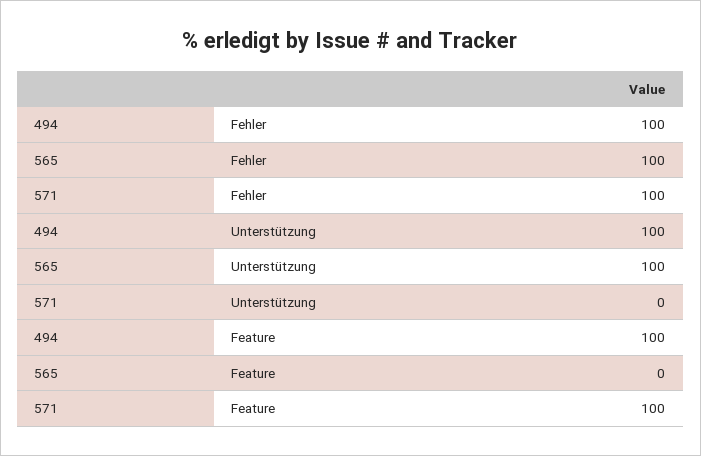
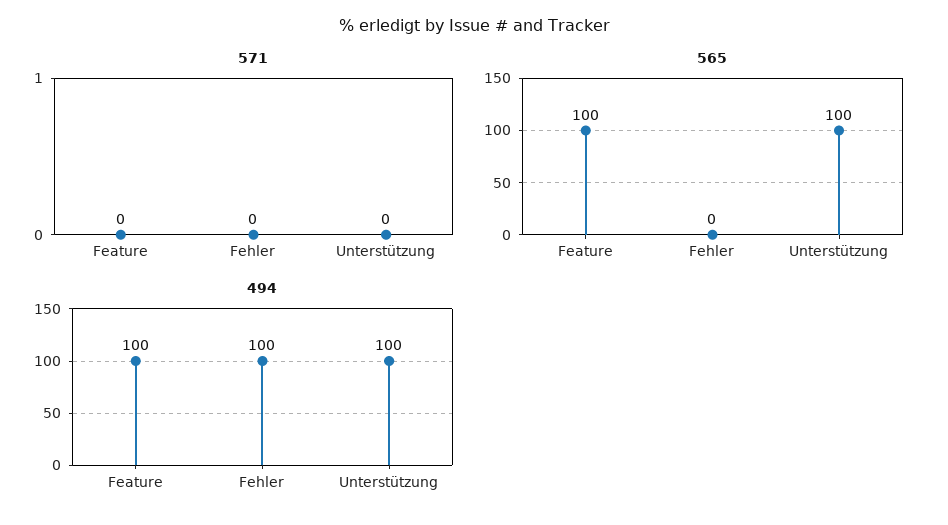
565, Fehler: 100 -> 0
571, Fehler: 100 -> 0
565, Feature: 0 -> 100
571, Feature: 100 -> 0

